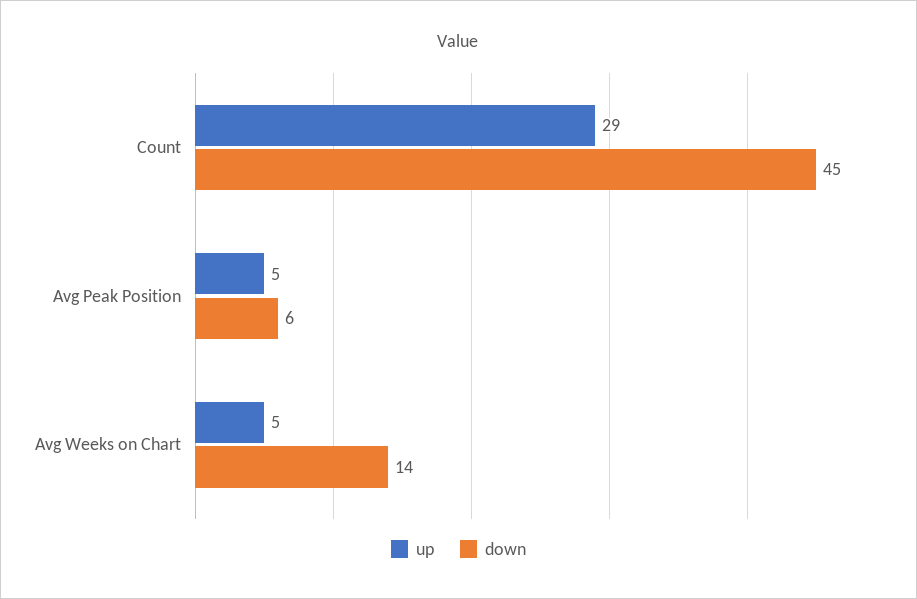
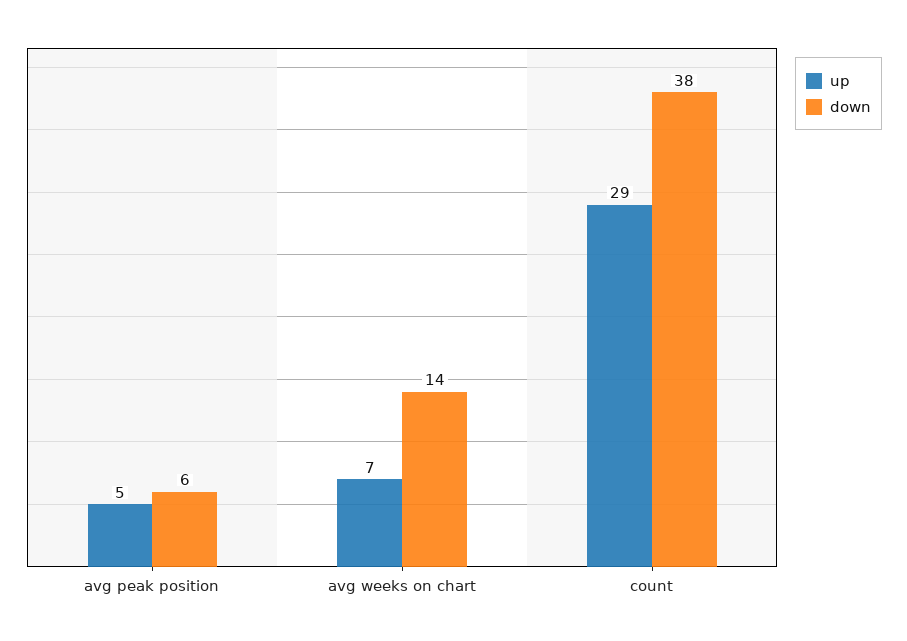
down, Count: 45 -> 38
up, Avg Weeks on Chart: 5 -> 7

